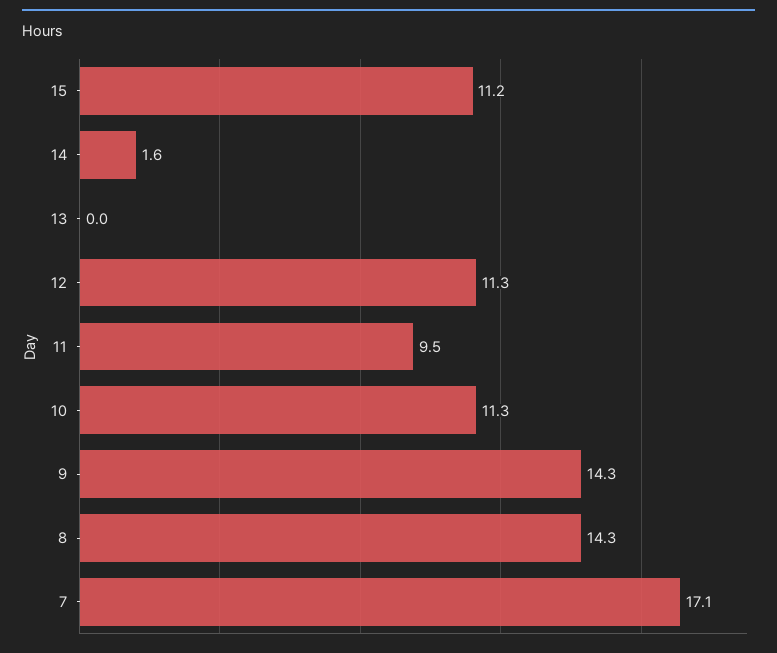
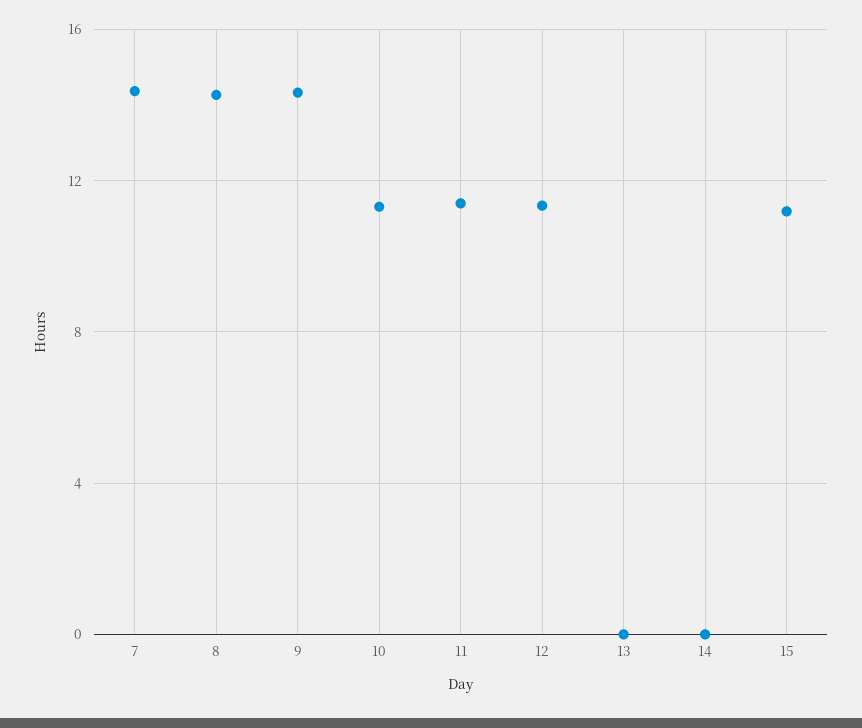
14: 1.6 -> 0
11: 9.5 -> 11.5
7: 17.1 -> 14.5

